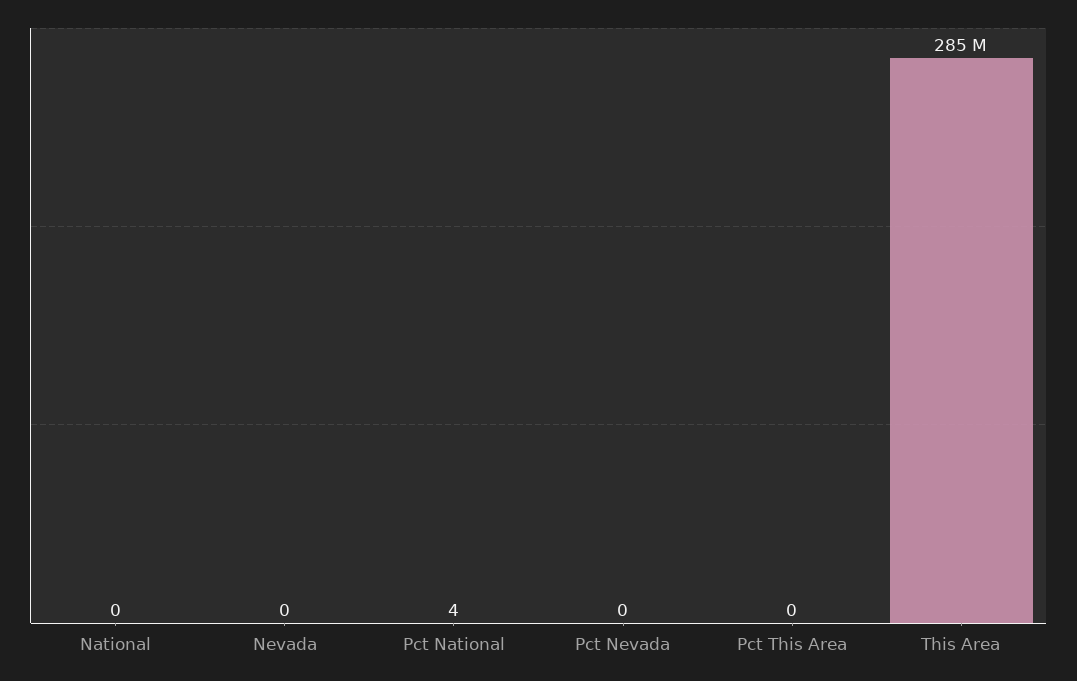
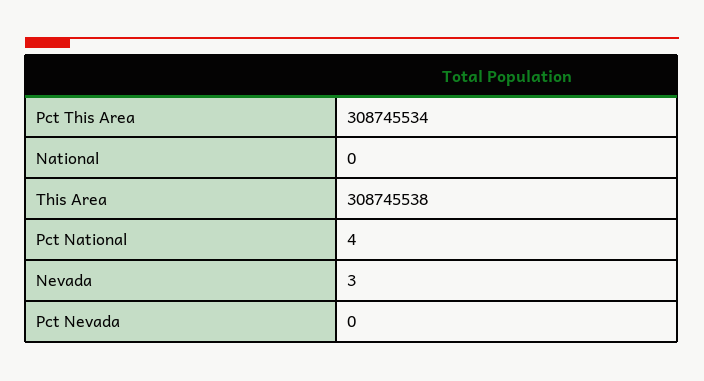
Nevada: 0 -> 3
Pct This Area: 0 -> 308745534
This Area: 285000000 -> 308745538

